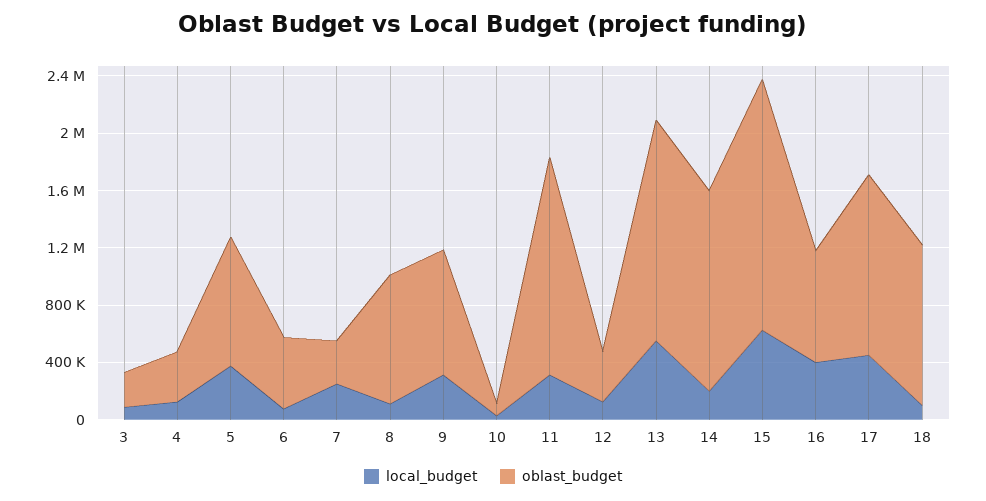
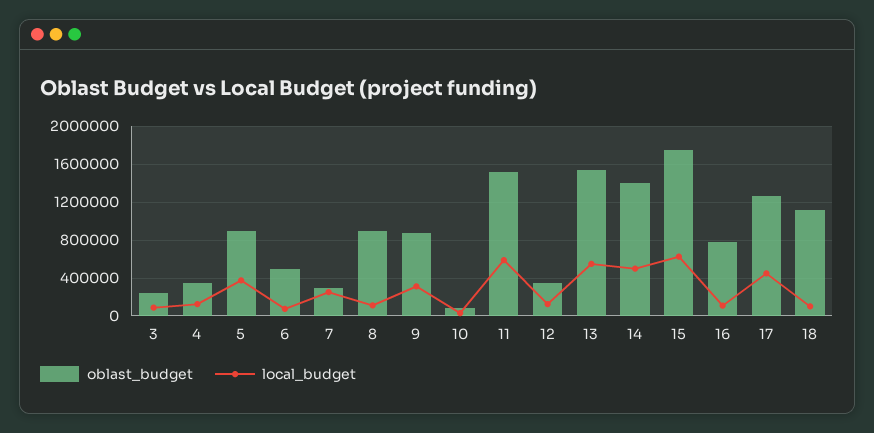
local_budget, 11: 300000 -> 600000
local_budget, 14: 200000 -> 500000
local_budget, 16: 400000 -> 100000

